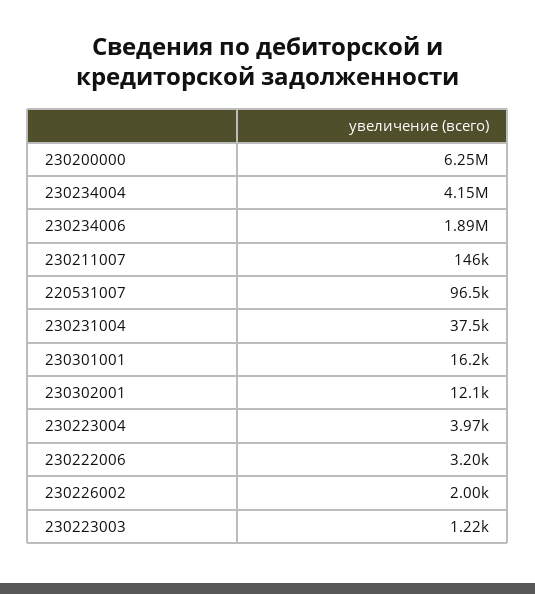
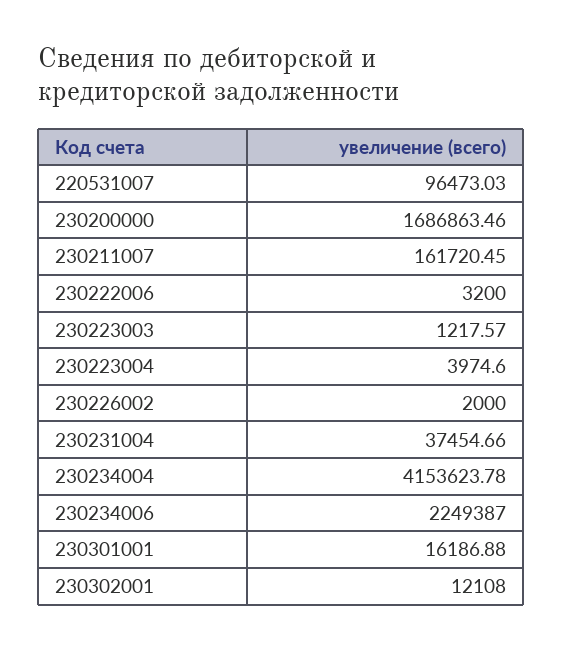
230200000: 6250000 -> 1686863.46
230234006: 1890000 -> 2249387
230211007: 146000 -> 161720.45

